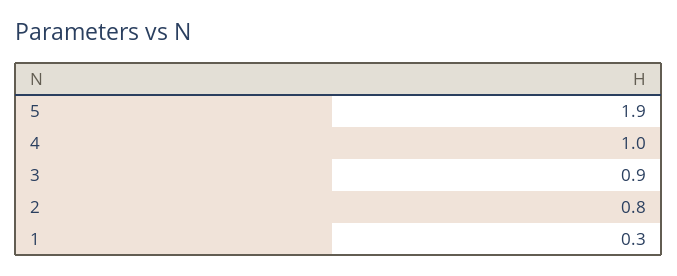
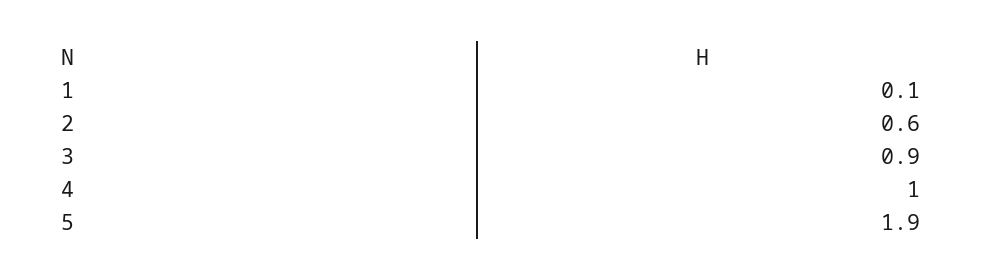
2: 0.8 -> 0.6
1: 0.3 -> 0.1

